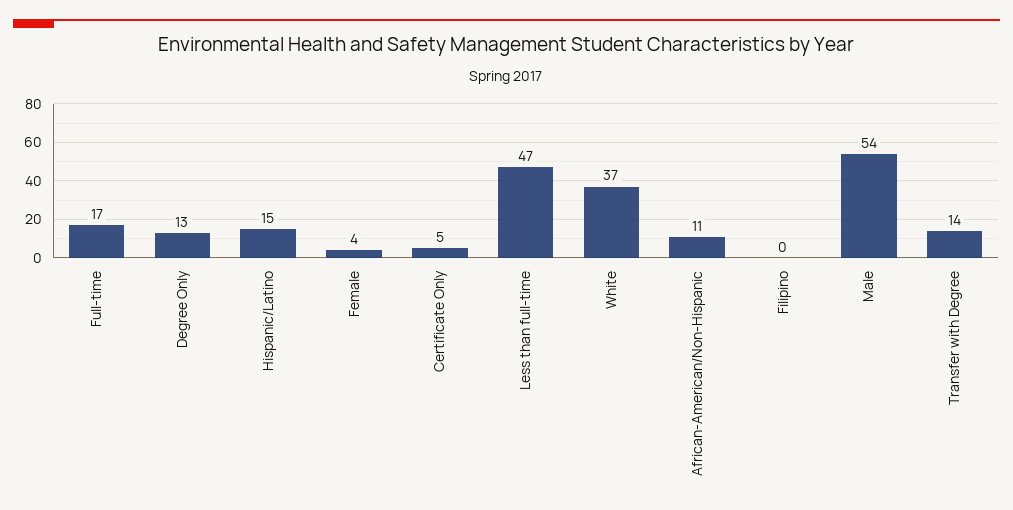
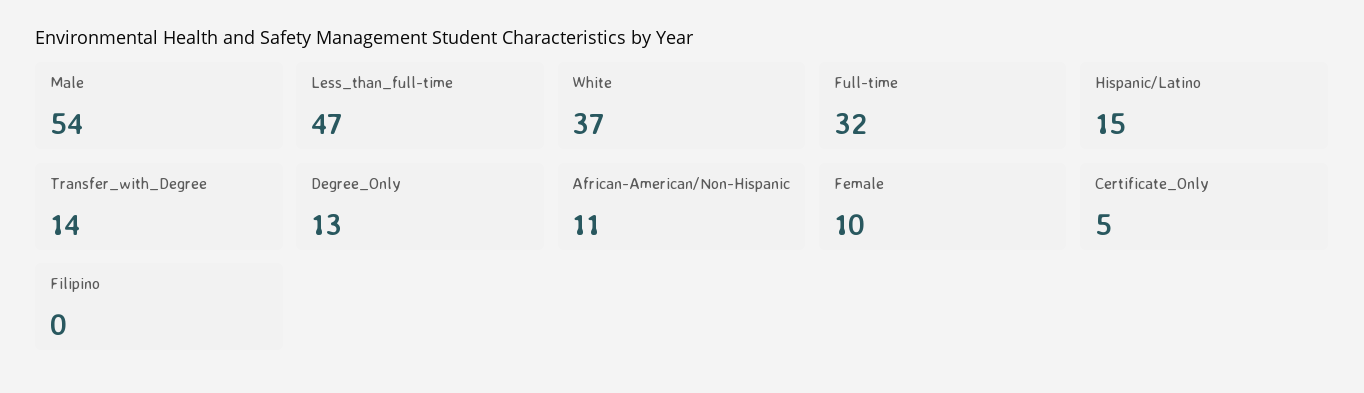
Full-time: 17 -> 32
Female: 4 -> 10

